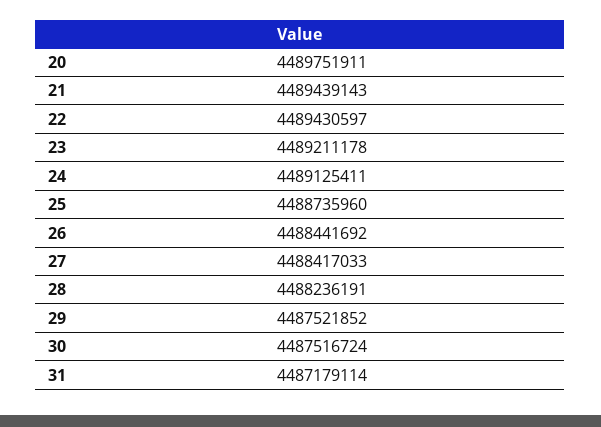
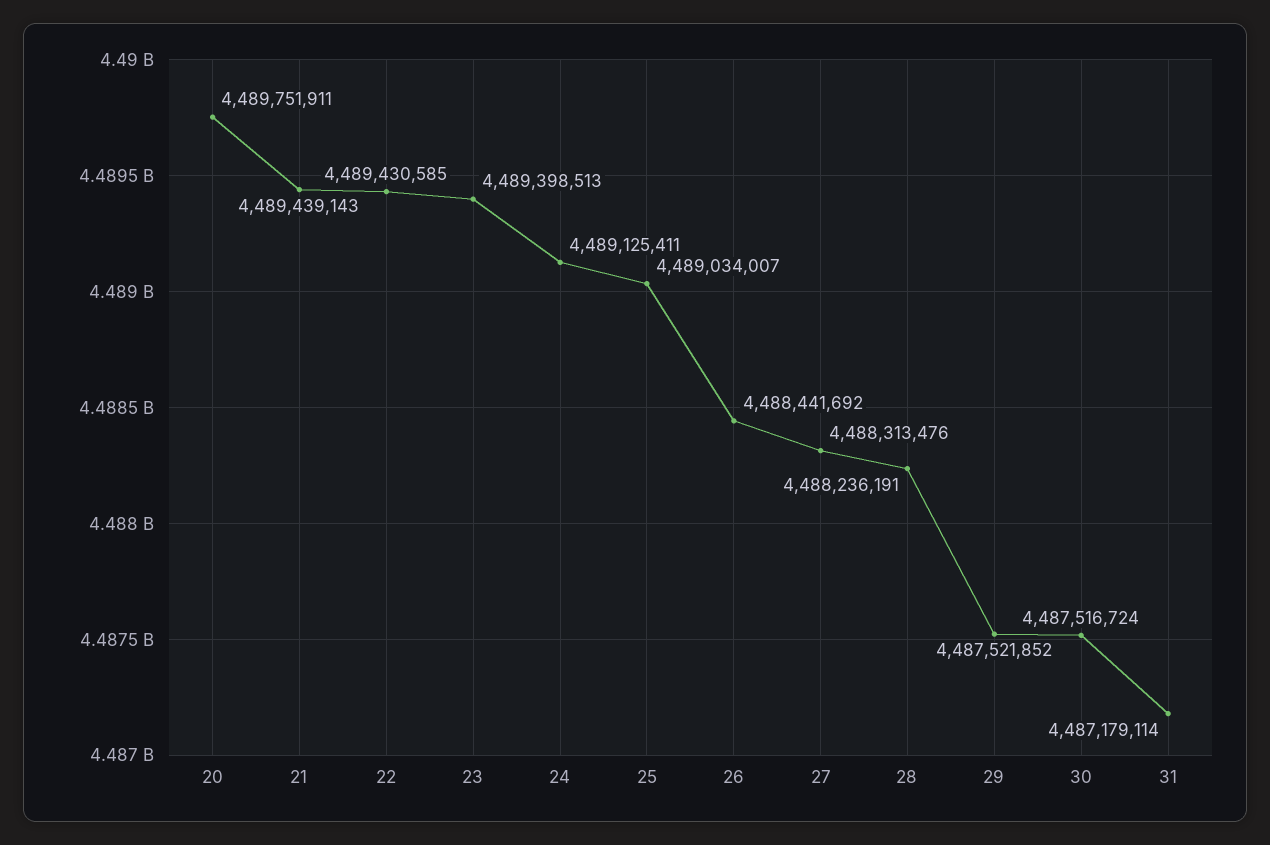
22: 4489430597 -> 4489430585
23: 4489211178 -> 4489398513
25: 4488735960 -> 4489034007
27: 4488417033 -> 4488313476

